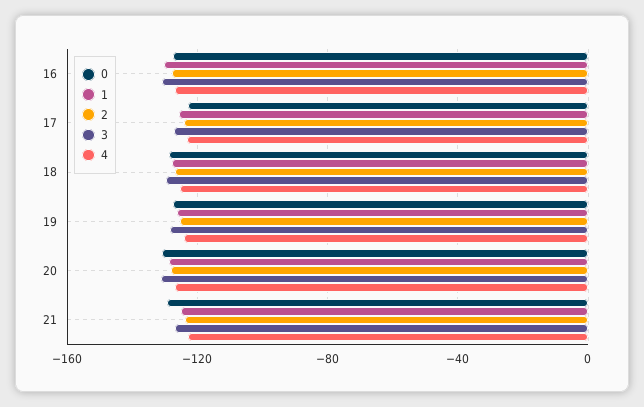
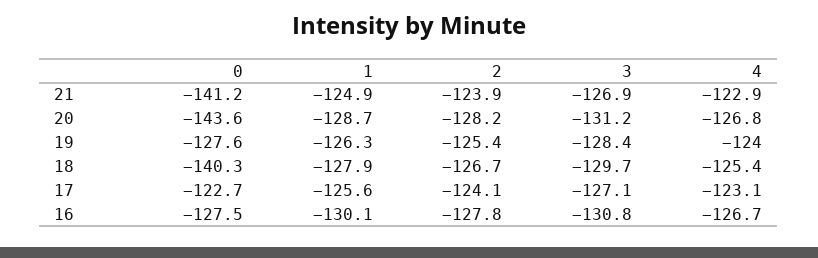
0, 18: -130 -> -140.3
0, 20: -130 -> -143.6
0, 21: -130 -> -141.2

